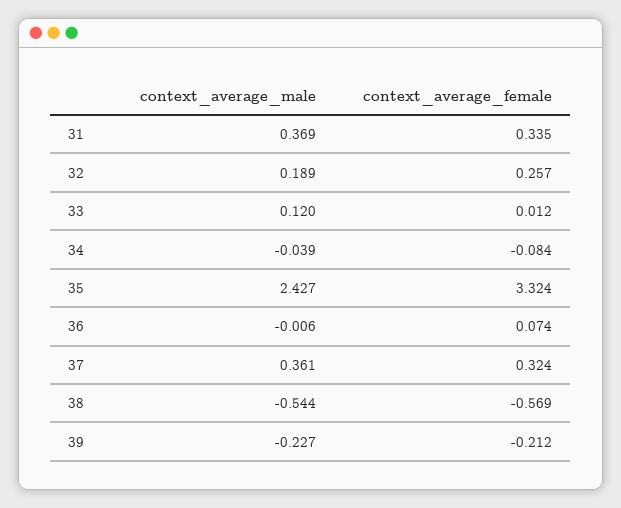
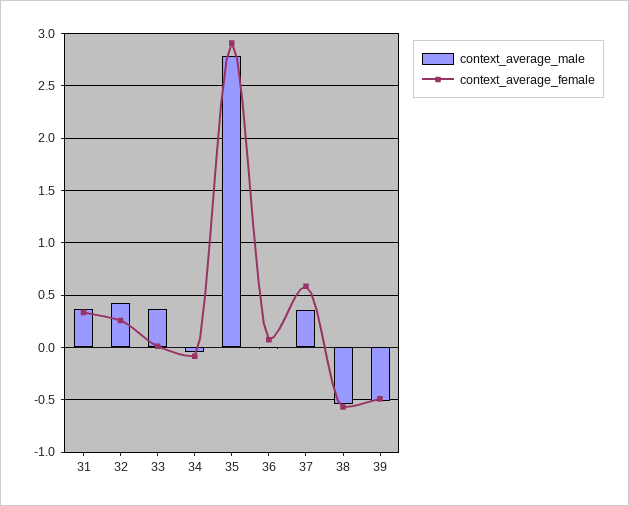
context_average_male, 32: 0.189 -> 0.4
context_average_male, 33: 0.12 -> 0.4
context_average_male, 35: 2.427 -> 2.8
context_average_female, 35: 3.324 -> 2.9
context_average_female, 37: 0.324 -> 0.6
context_average_male, 39: -0.227 -> -0.5
context_average_female, 39: -0.212 -> -0.5

